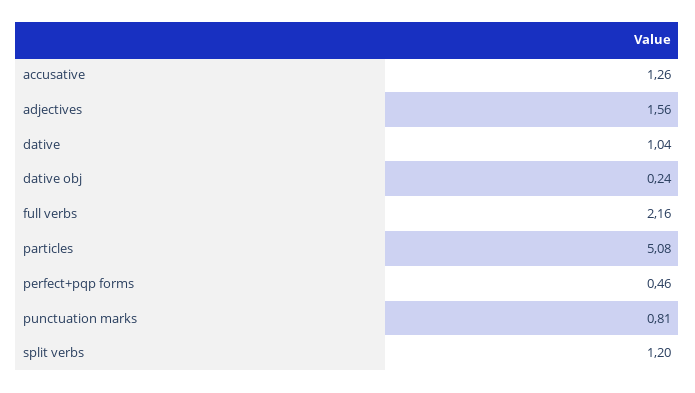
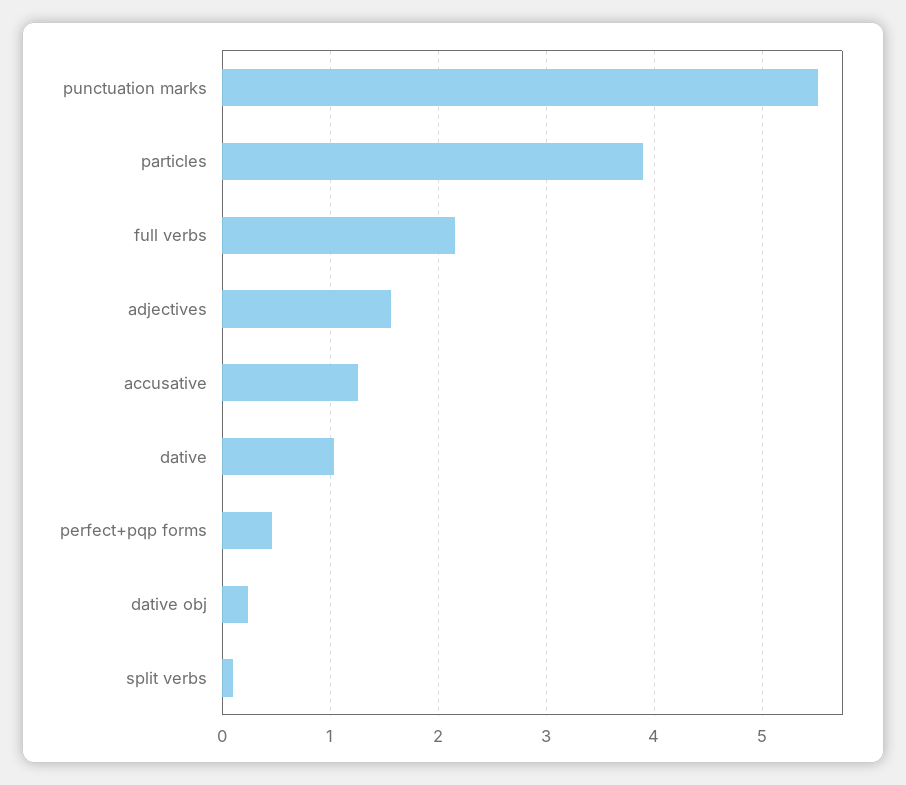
particles: 5.08 -> 3.9
punctuation marks: 0.81 -> 5.5
split verbs: 1.2 -> 0.1

